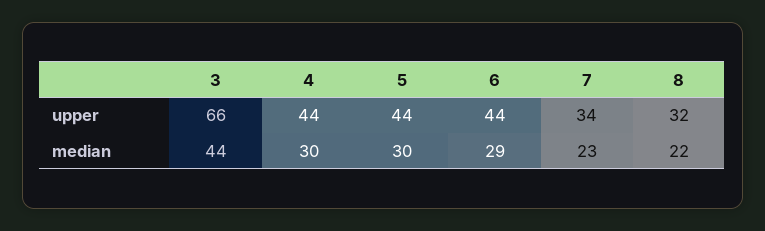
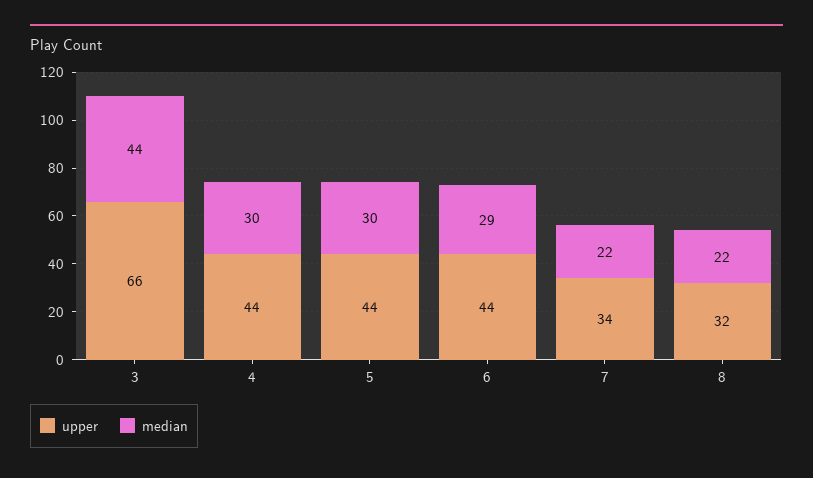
median, 7: 23 -> 22

